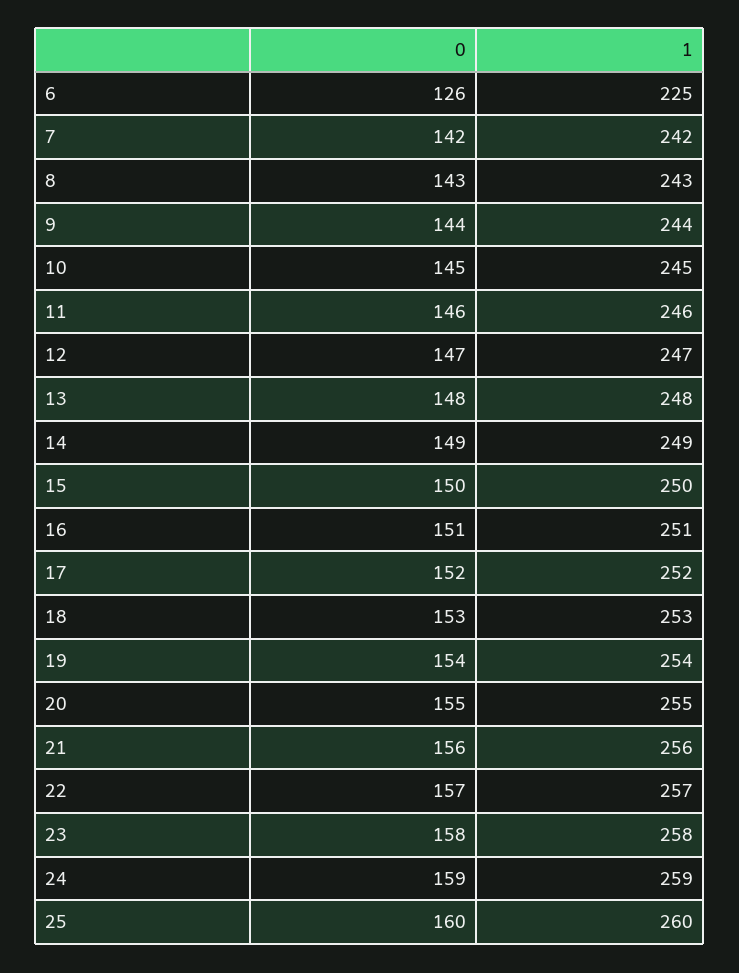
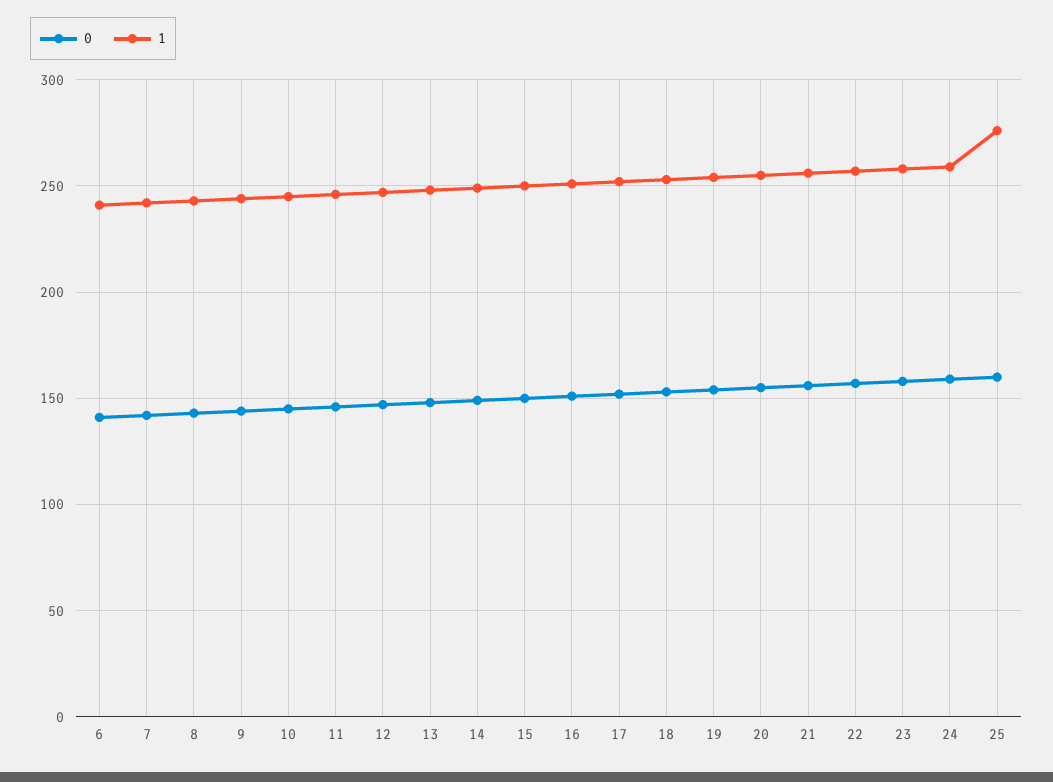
0, 6: 126 -> 140
1, 6: 225 -> 240
1, 25: 260 -> 275

